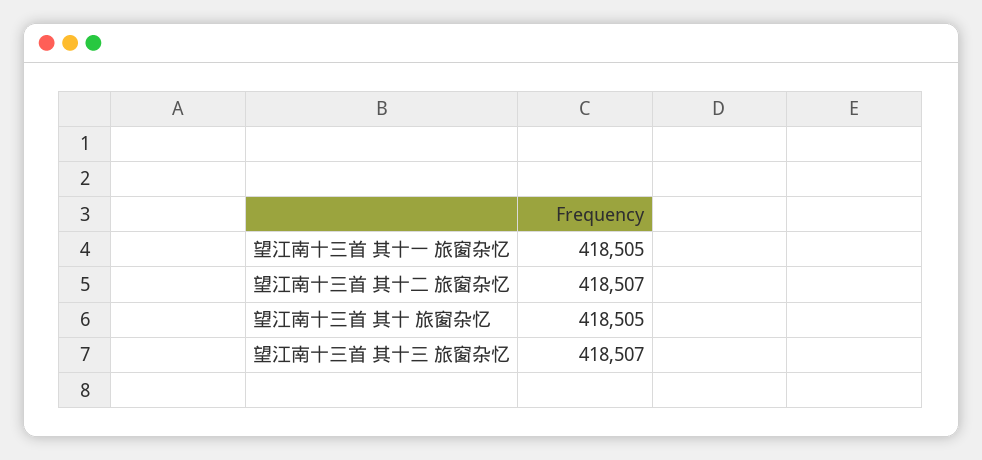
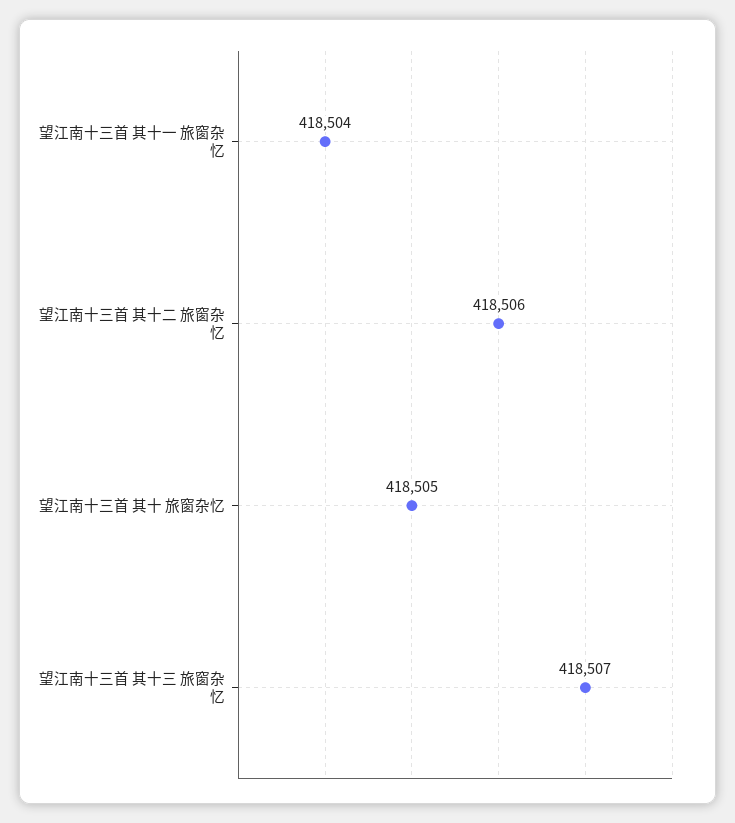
望江南十三首 其十一 旅窗杂忆: 418505 -> 418504
望江南十三首 其十二 旅窗杂忆: 418507 -> 418506

